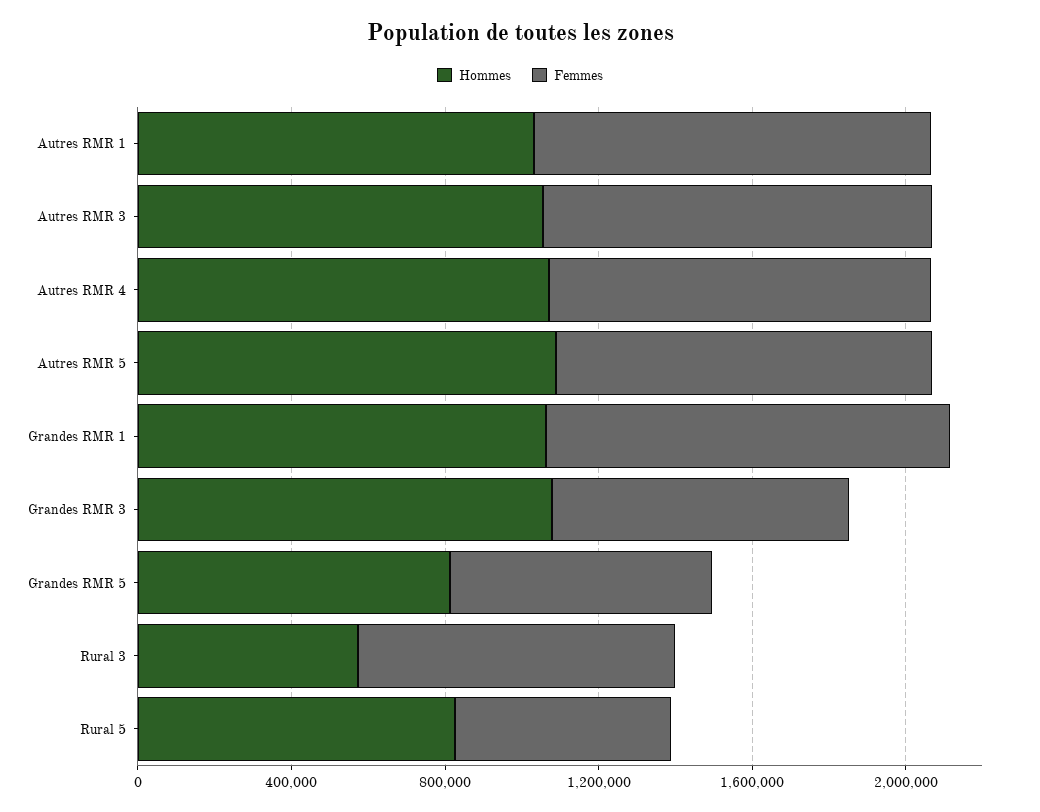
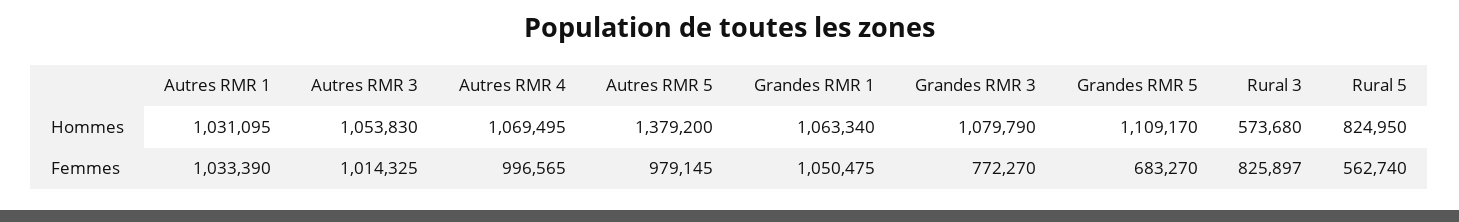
Hommes, Autres RMR 5: 1100000 -> 1379200
Hommes, Grandes RMR 5: 800000 -> 1109170

